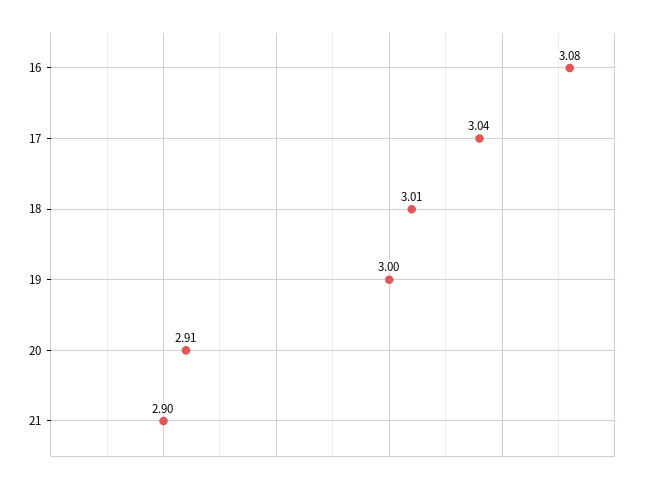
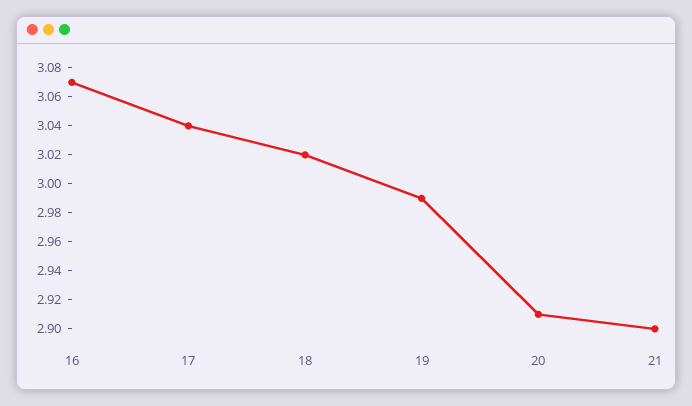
16: 3.08 -> 3.07
18: 3.01 -> 3.02
19: 3 -> 2.99

